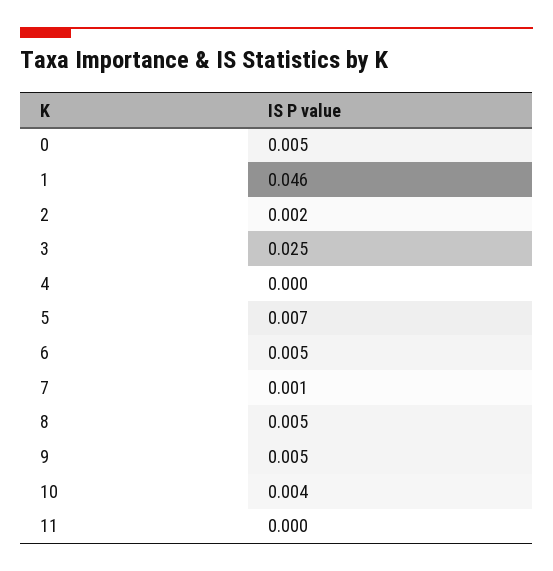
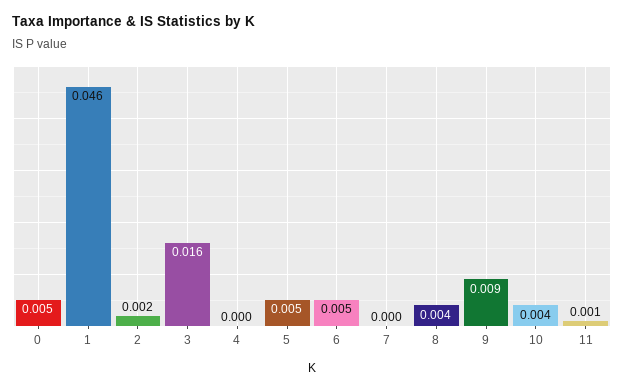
3: 0.025 -> 0.016
5: 0.007 -> 0.005
7: 0.001 -> 0
8: 0.005 -> 0.004
9: 0.005 -> 0.009
11: 0 -> 0.001

